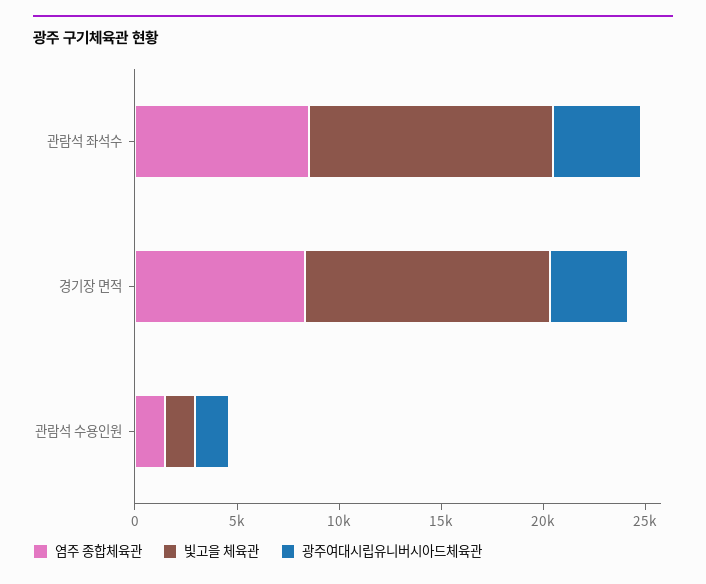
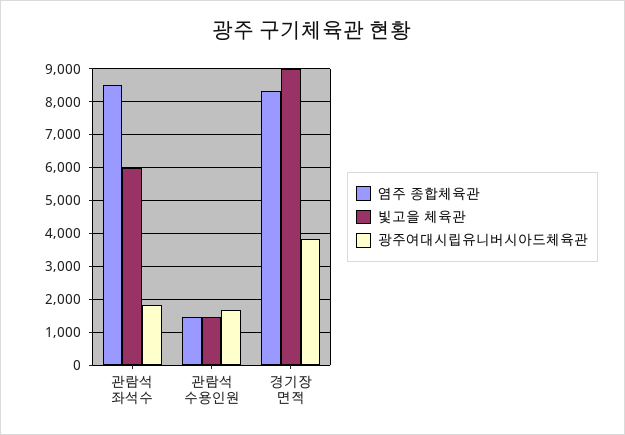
빛고을 체육관, 관람석 좌석수: 12000 -> 6000
광주여대시립유니버시아드체육관, 관람석 좌석수: 4000 -> 1800
빛고을 체육관, 경기장 면적: 12000 -> 9000

